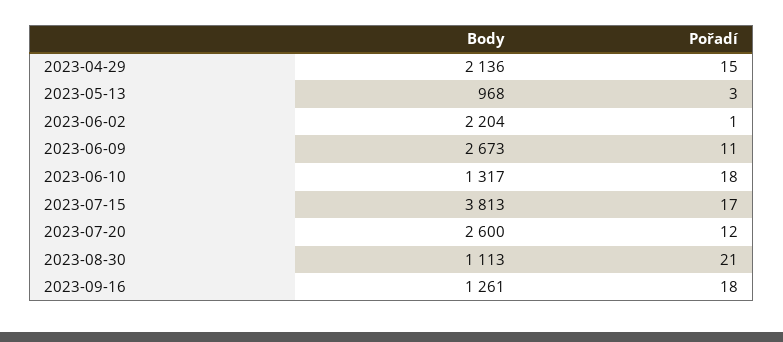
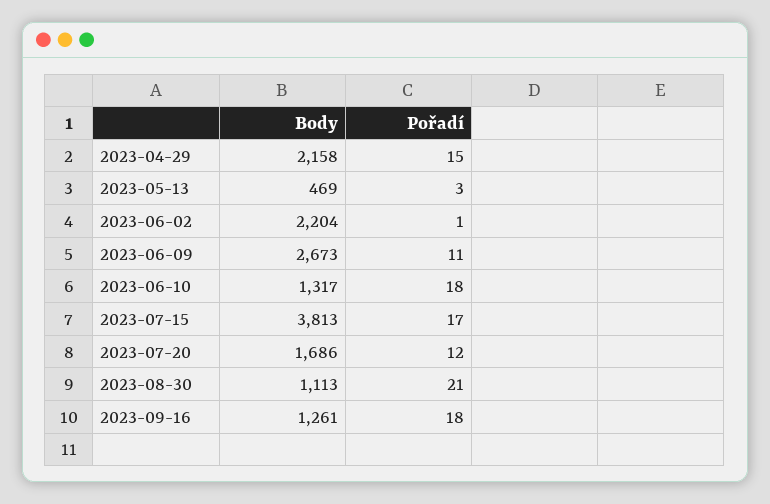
Body, 2023-04-29: 2136 -> 2158
Body, 2023-05-13: 968 -> 469
Body, 2023-07-20: 2600 -> 1686

